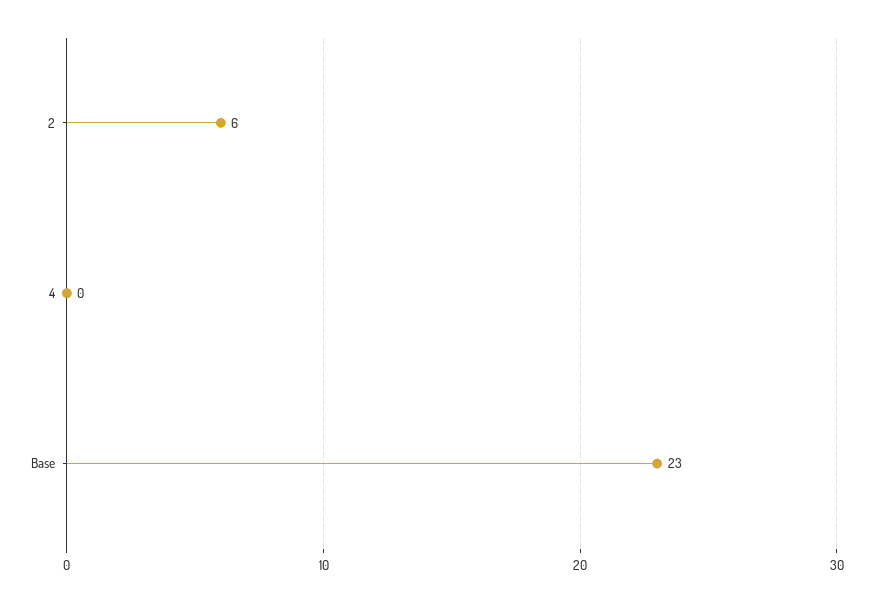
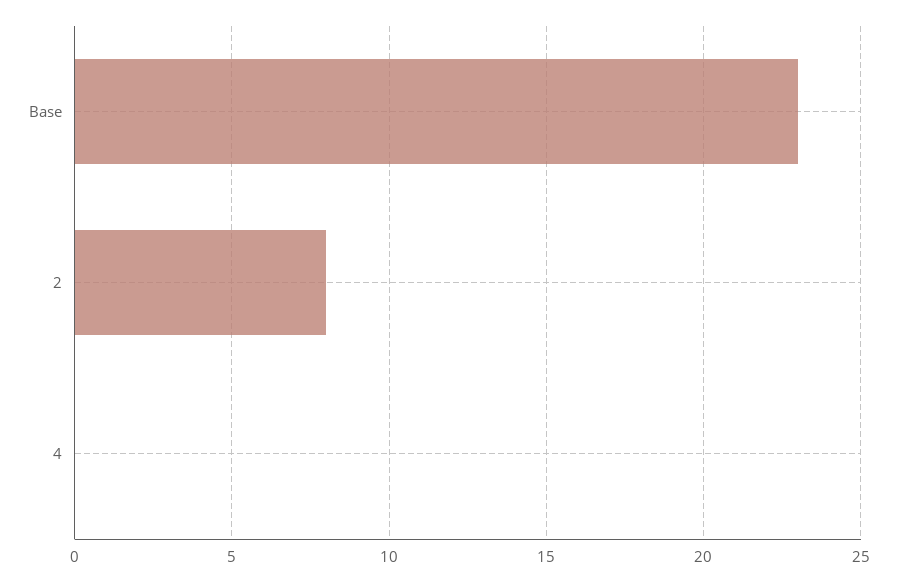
2: 6 -> 8

